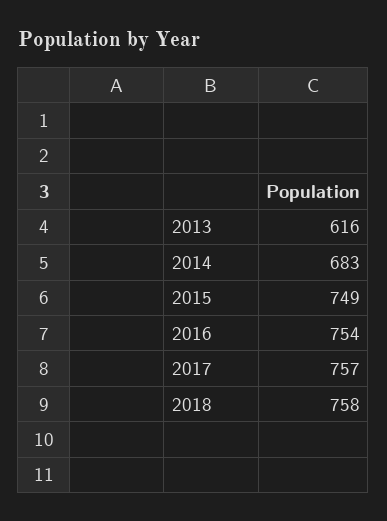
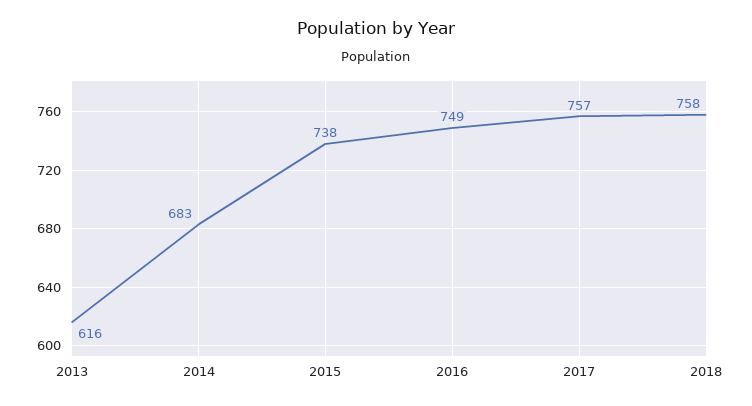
2015: 749 -> 738
2016: 754 -> 749

